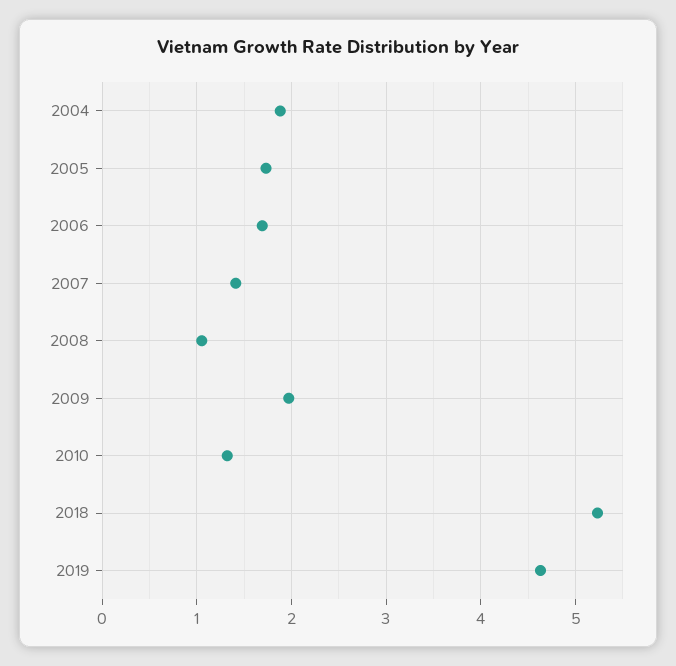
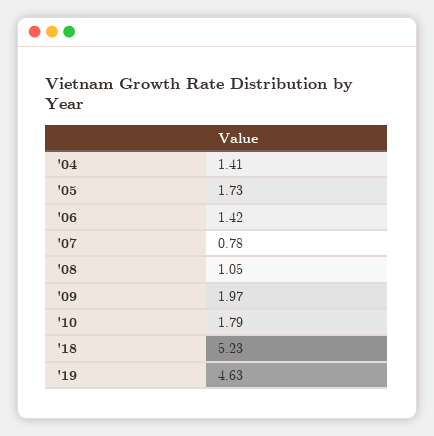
2004: 1.9 -> 1.41
2006: 1.7 -> 1.42
2007: 1.4 -> 0.78
2010: 1.3 -> 1.79

